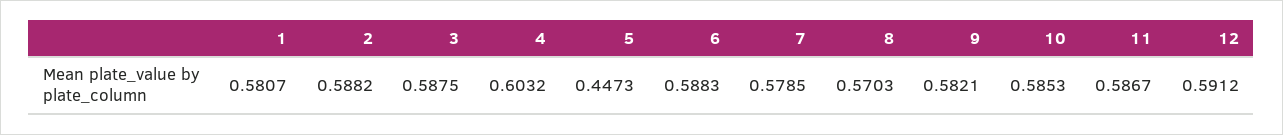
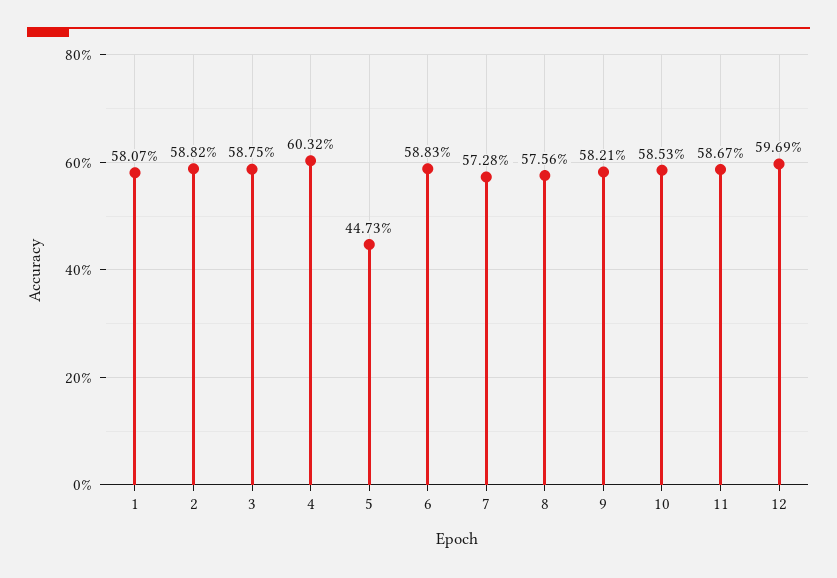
7: 0.5785 -> 0.5728
8: 0.5703 -> 0.5756
12: 0.5912 -> 0.5969

